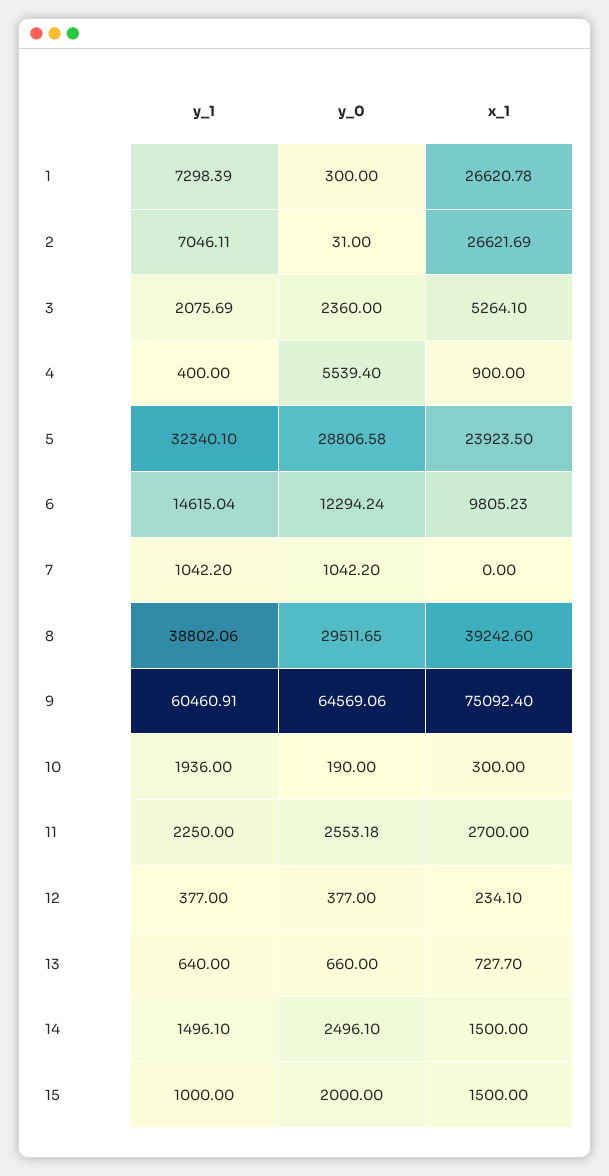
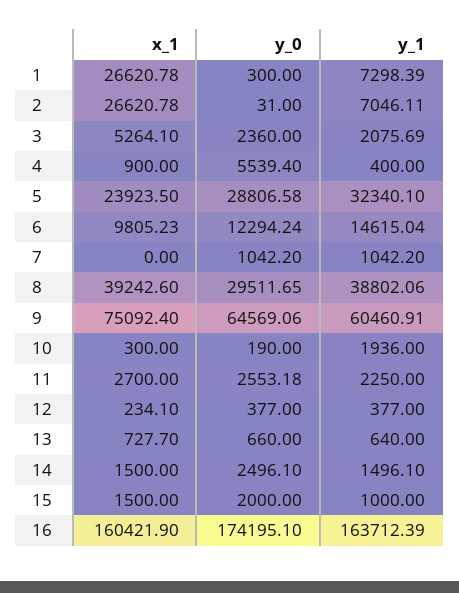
x_1, 2: 26621.69 -> 26620.78
x_1, 16: none -> 160421.9
y_0, 16: none -> 174195.1
y_1, 16: none -> 163712.39

